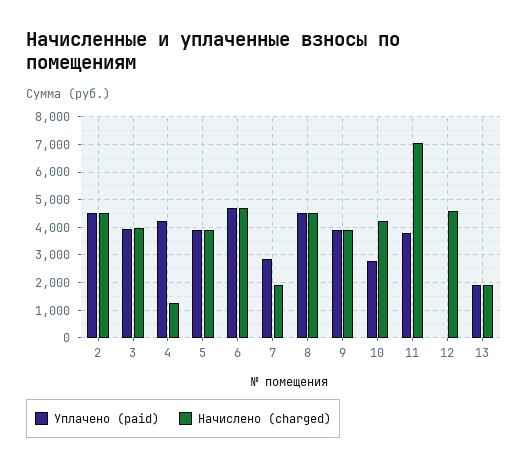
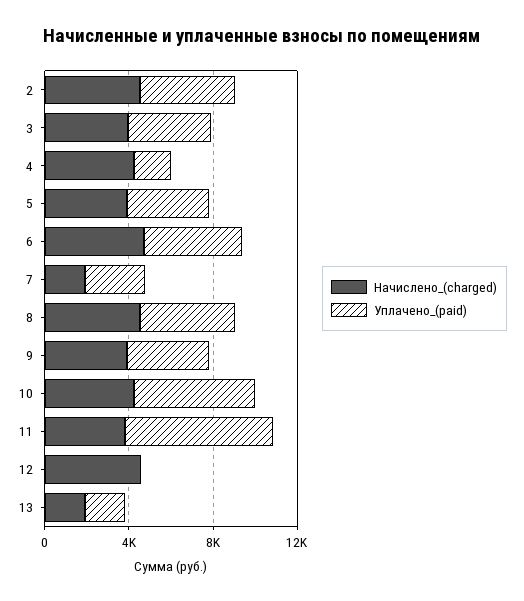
Уплачено (paid), 4: 4250 -> 2000
Начислено (charged), 4: 1250 -> 4000
Уплачено (paid), 10: 2750 -> 6000
Уплачено (paid), 11: 3750 -> 7000
Начислено (charged), 11: 7000 -> 4000

